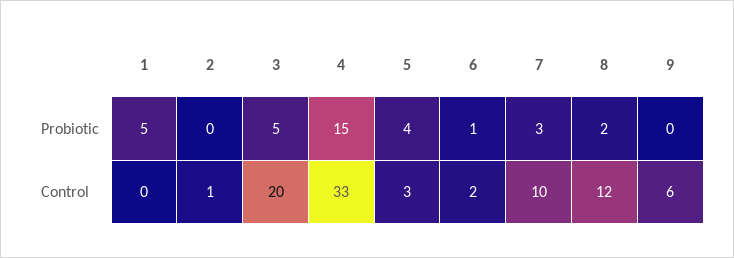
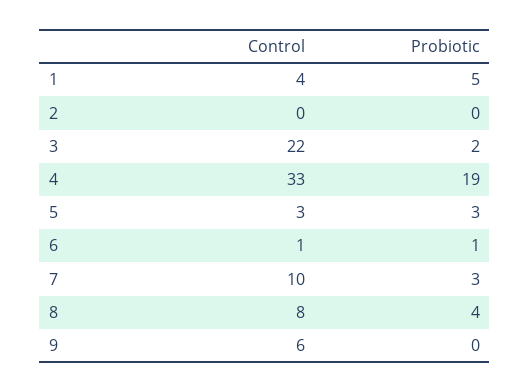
3, Probiotic: 5 -> 2
4, Probiotic: 15 -> 19
5, Probiotic: 4 -> 3
8, Probiotic: 2 -> 4
1, Control: 0 -> 4
2, Control: 1 -> 0
3, Control: 20 -> 22
6, Control: 2 -> 1
8, Control: 12 -> 8

